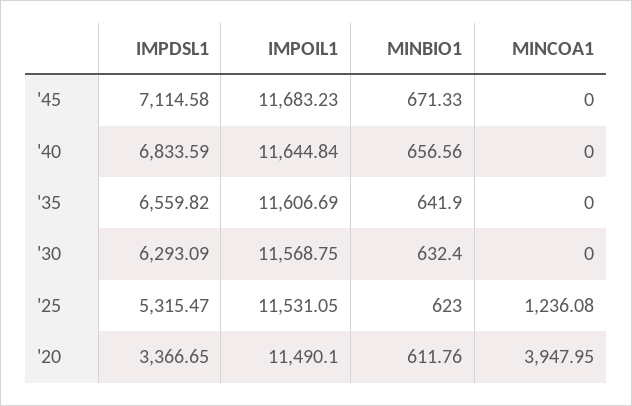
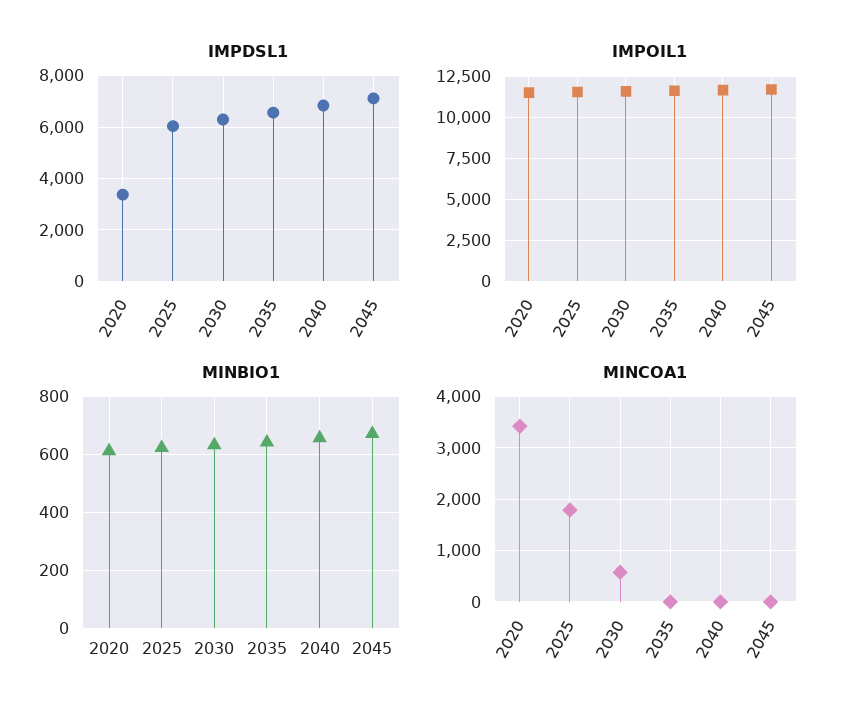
MINCOA1, '30: 0 -> 600
IMPDSL1, '25: 5315.47 -> 6000
MINCOA1, '25: 1236.08 -> 1800
MINCOA1, '20: 3947.95 -> 3400

